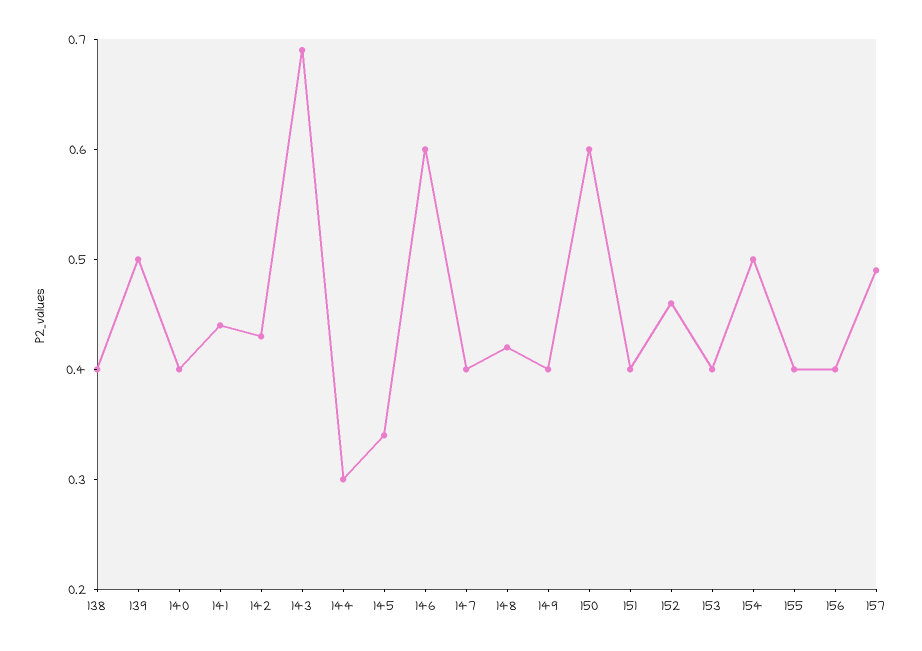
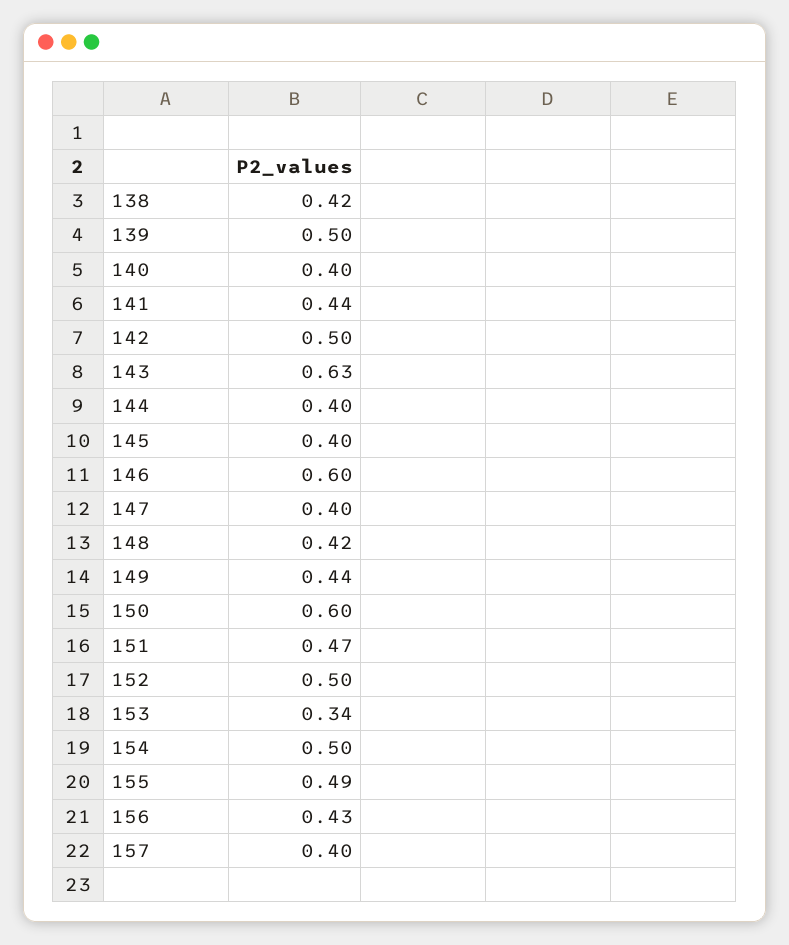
138: 0.4 -> 0.42
142: 0.43 -> 0.5
143: 0.69 -> 0.63
144: 0.3 -> 0.4
145: 0.34 -> 0.4
149: 0.4 -> 0.44
151: 0.4 -> 0.47
152: 0.46 -> 0.5
153: 0.4 -> 0.34
155: 0.4 -> 0.49
156: 0.4 -> 0.43
157: 0.49 -> 0.4

